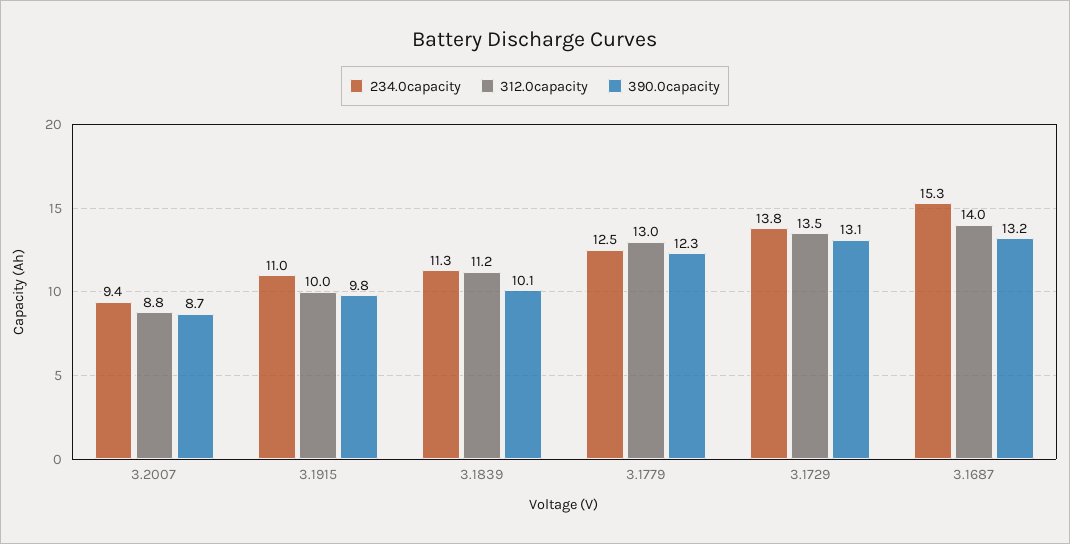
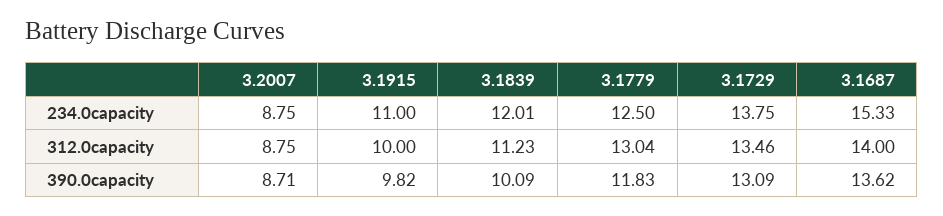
234.0capacity, 3.2007: 9.4 -> 8.75
234.0capacity, 3.1839: 11.3 -> 12.01
390.0capacity, 3.1779: 12.3 -> 11.83
390.0capacity, 3.1687: 13.2 -> 13.62

